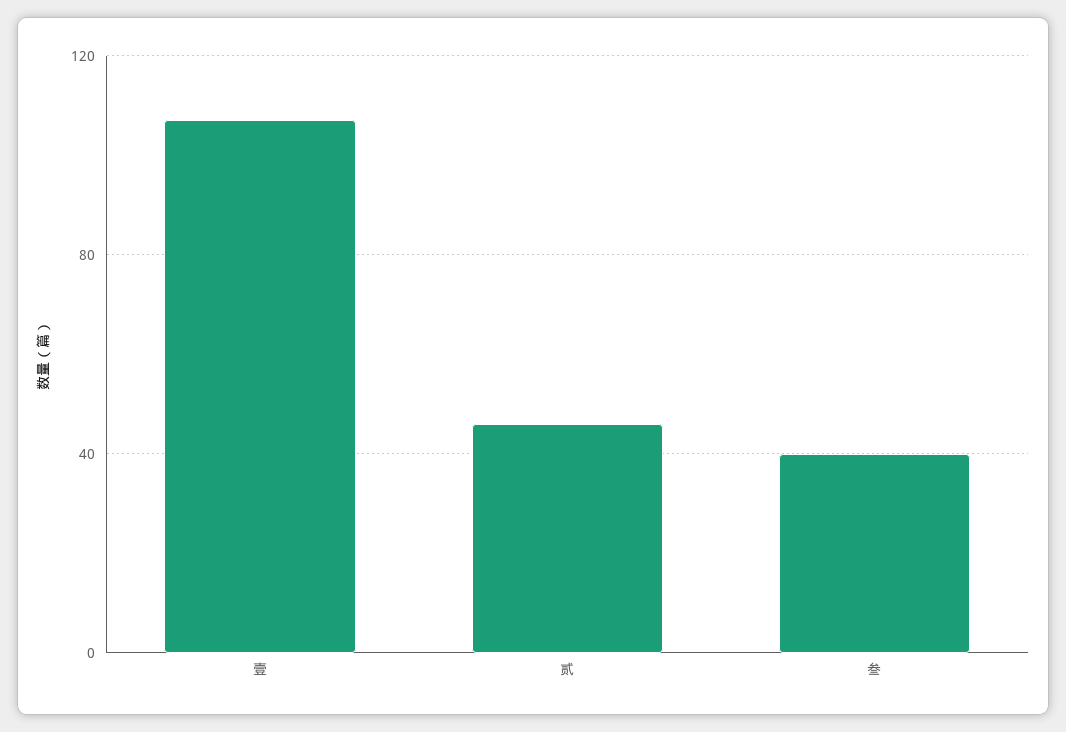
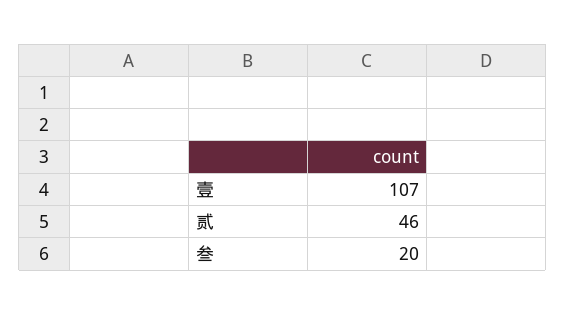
叁: 40 -> 20

